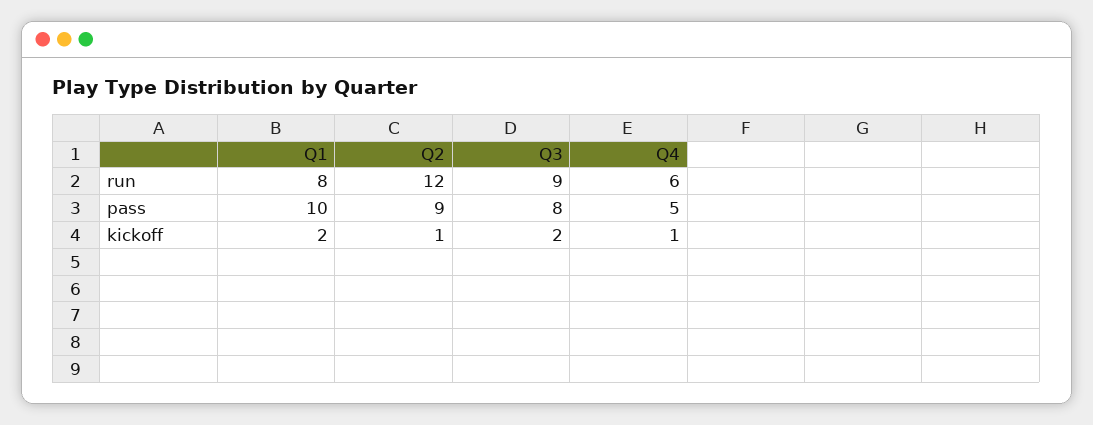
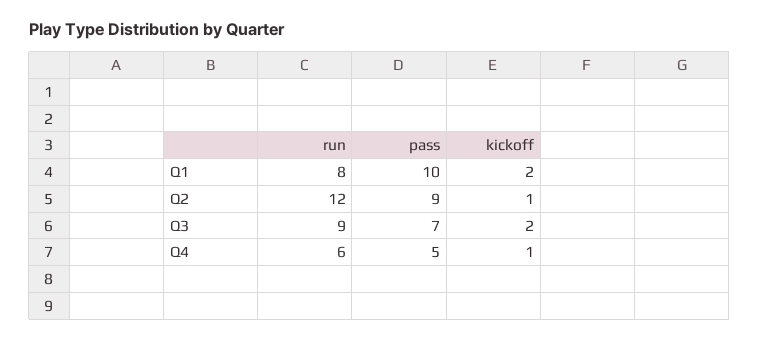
Q3, pass: 8 -> 7

